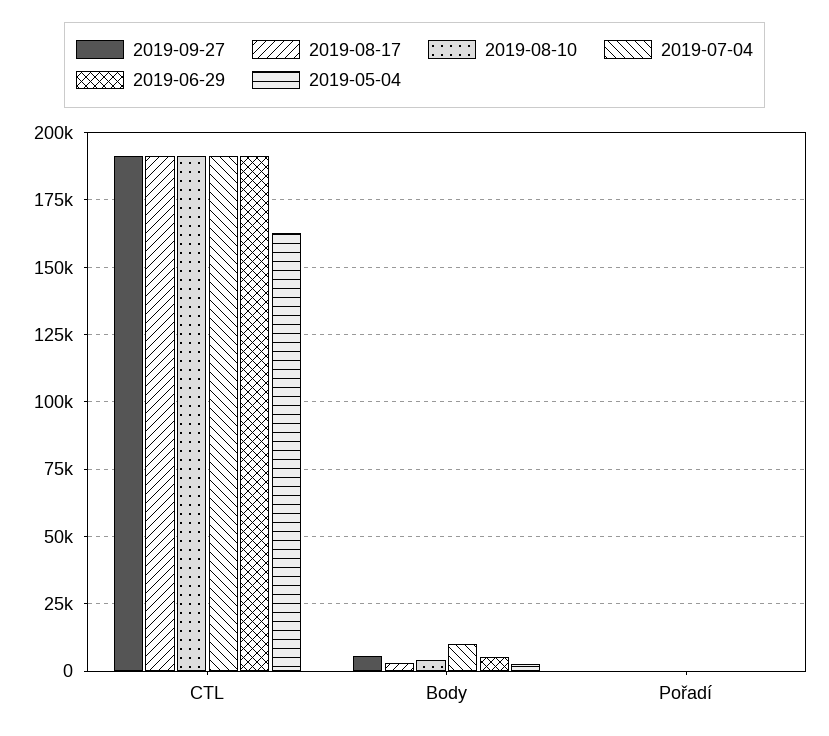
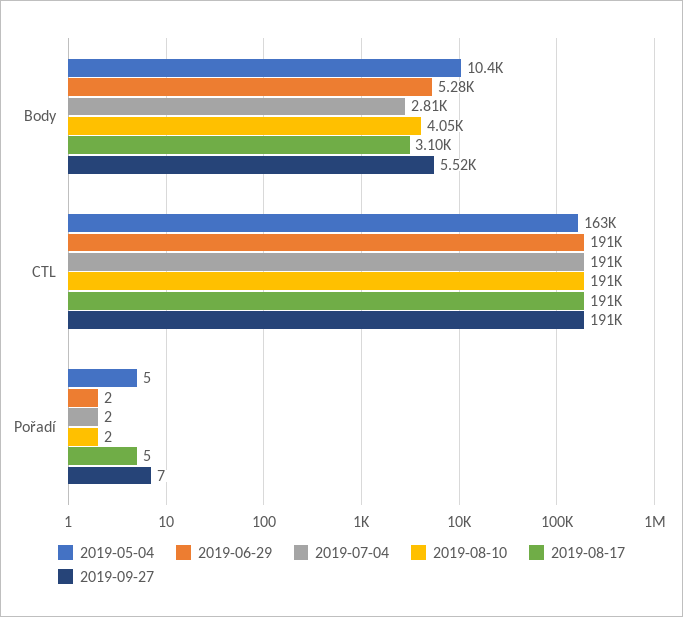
2019-07-04, Body: 10000 -> 2810
2019-05-04, Body: 2500 -> 10400

